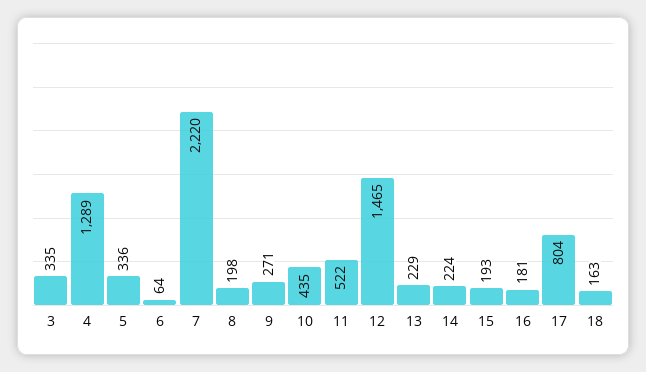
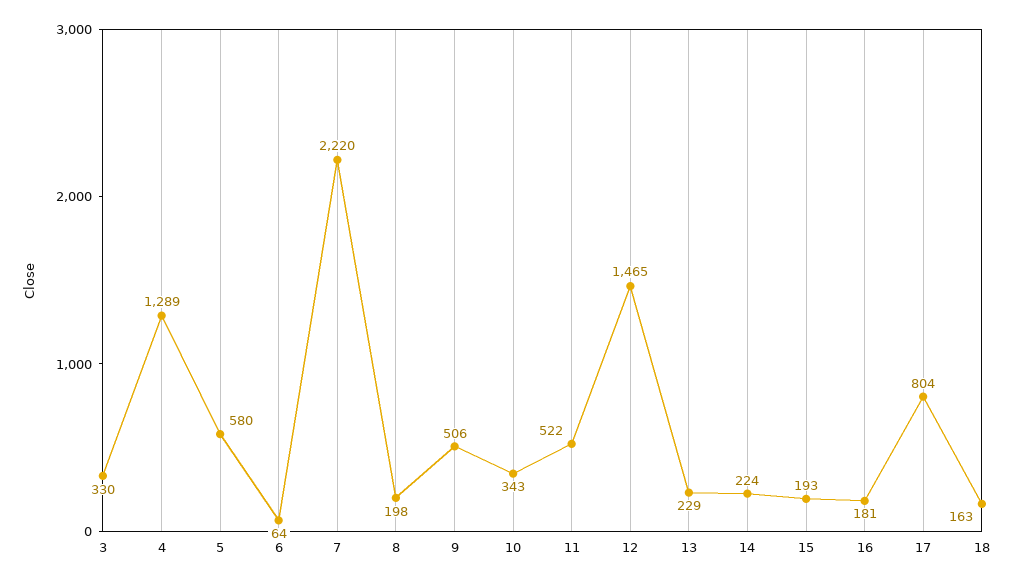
3: 335 -> 330
5: 336 -> 580
9: 271 -> 506
10: 435 -> 343

